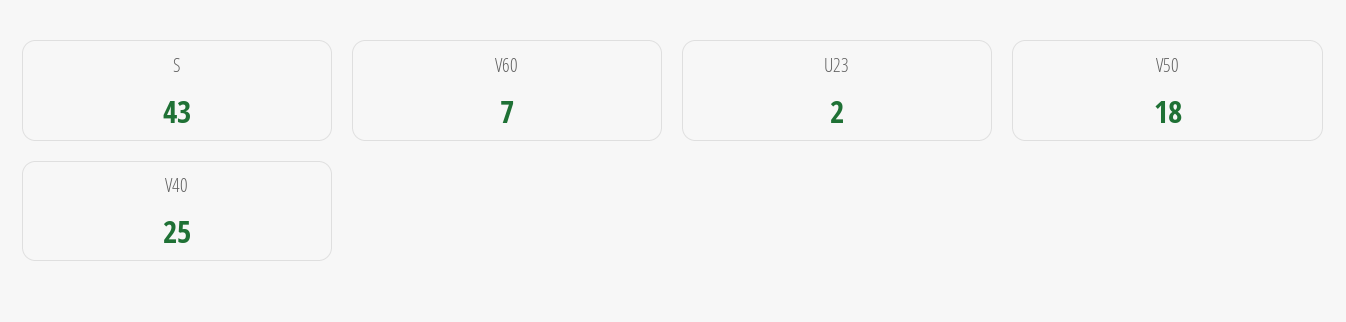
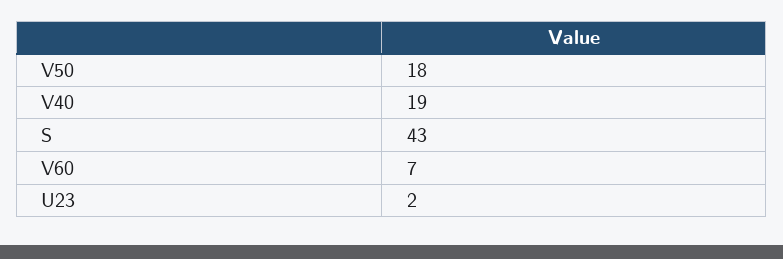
V40: 25 -> 19

